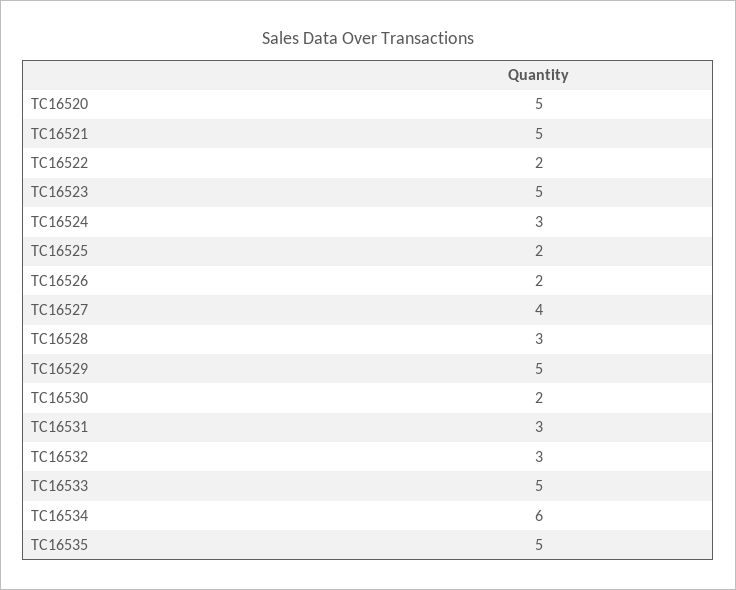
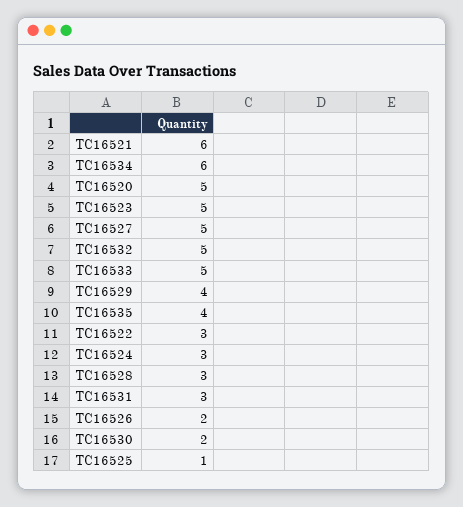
TC16521: 5 -> 6
TC16522: 2 -> 3
TC16525: 2 -> 1
TC16527: 4 -> 5
TC16529: 5 -> 4
TC16532: 3 -> 5
TC16535: 5 -> 4

